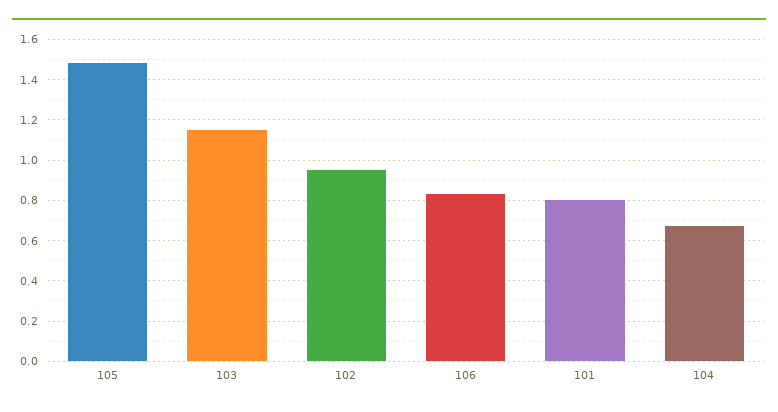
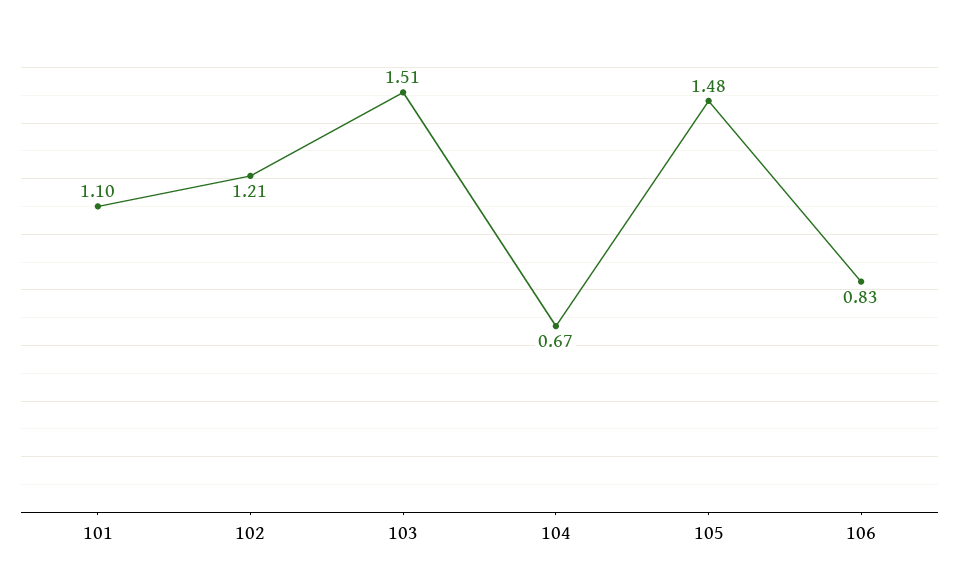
103: 1.15 -> 1.51
102: 0.95 -> 1.21
101: 0.8 -> 1.1

